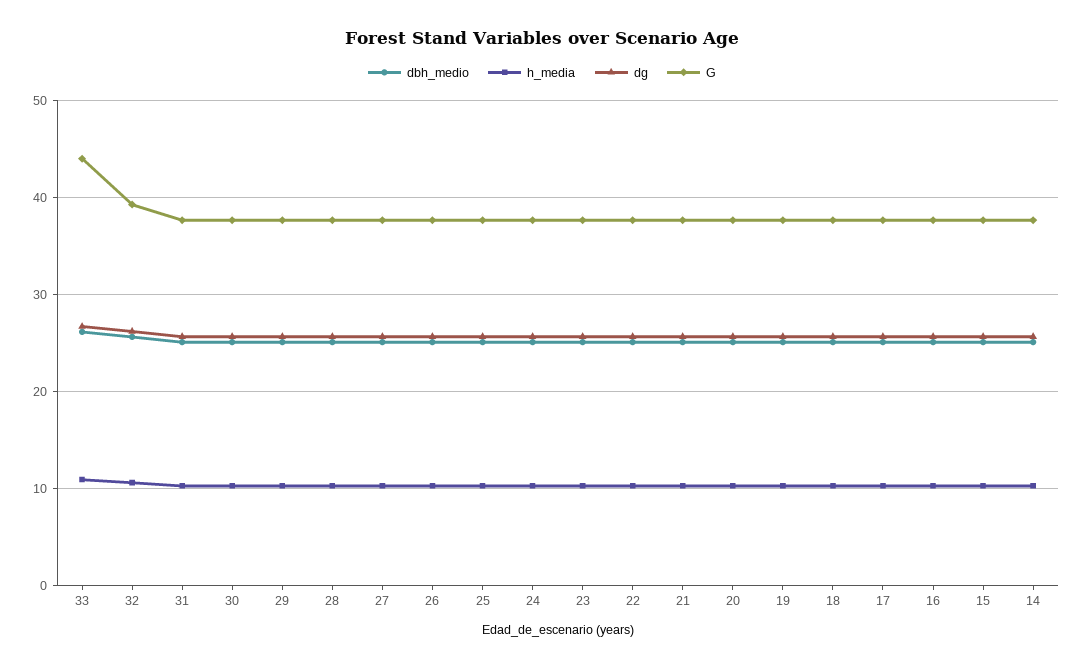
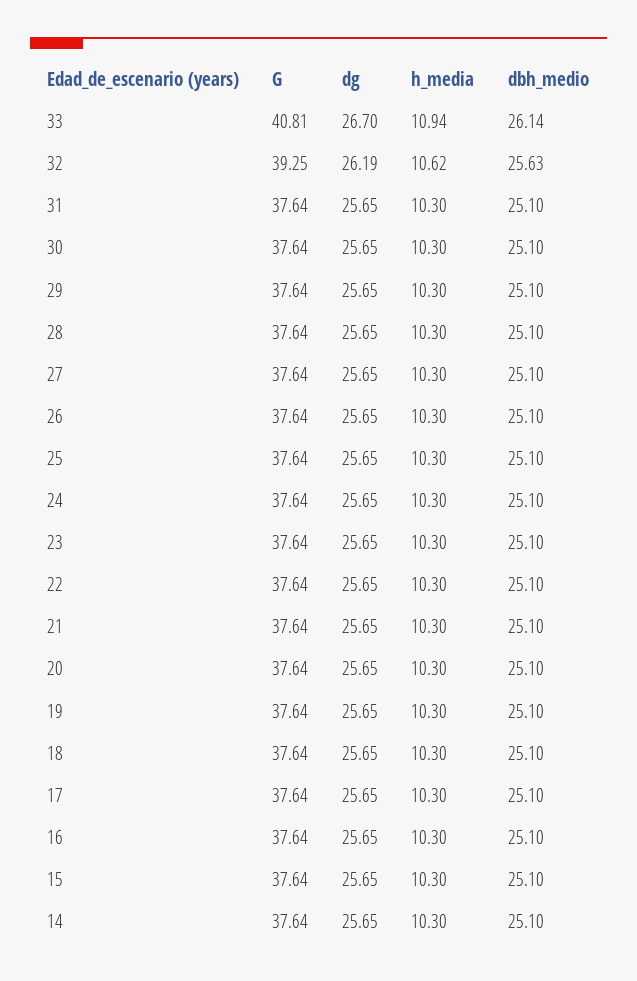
G, 33: 44 -> 40.81

